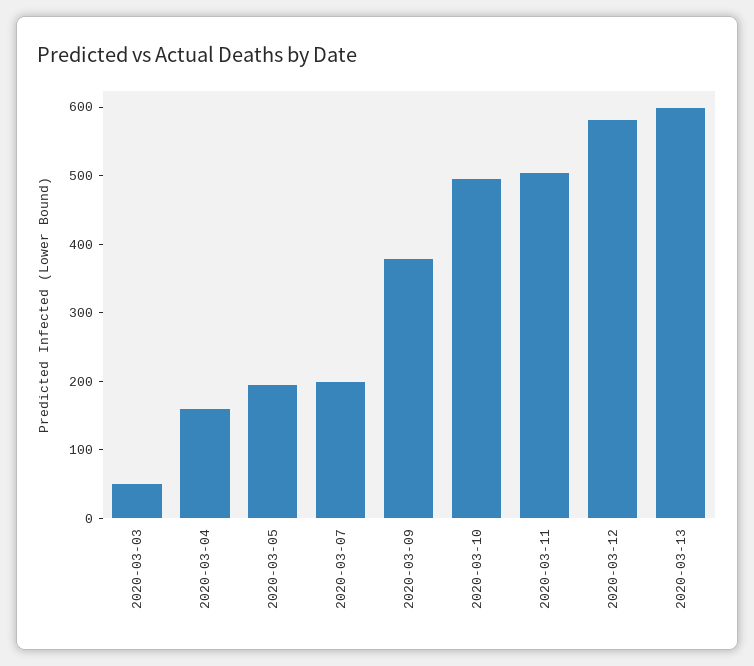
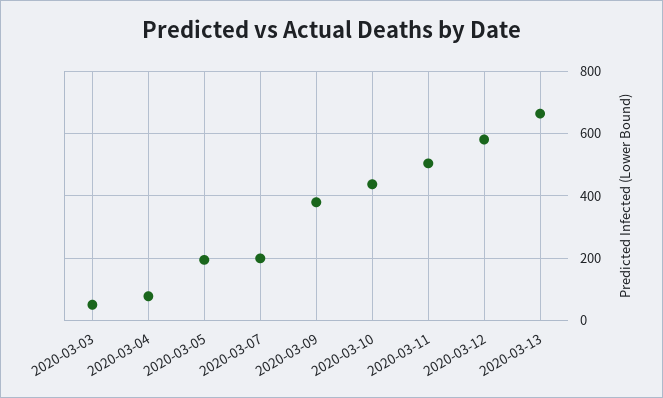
2020-03-04: 160 -> 80
2020-03-10: 500 -> 440
2020-03-13: 600 -> 660

